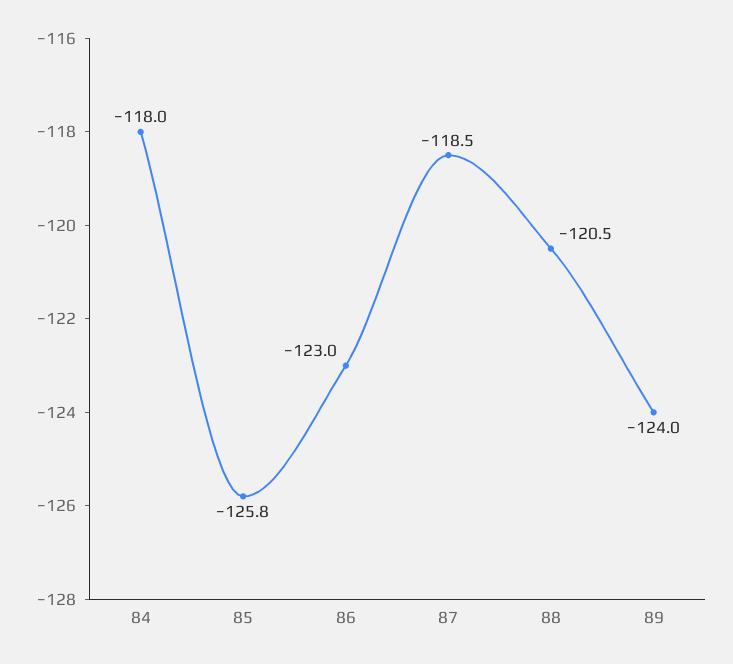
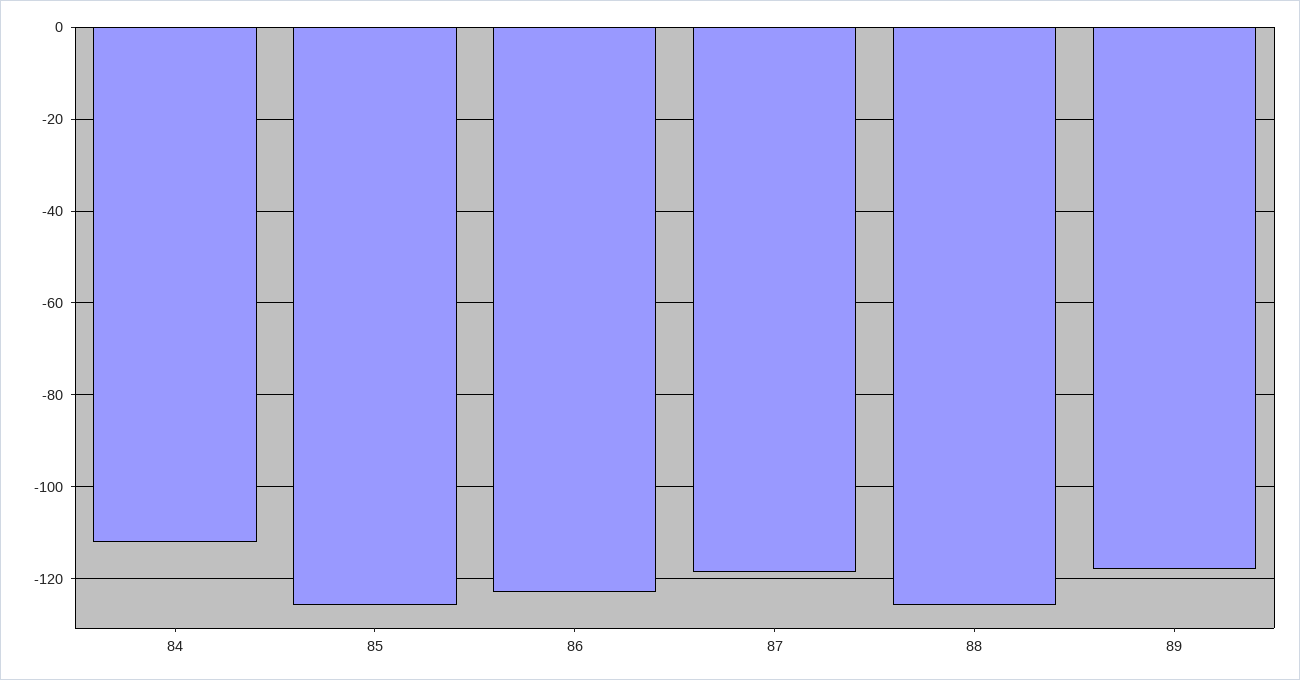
84: -118 -> -112
88: -120.5 -> -126
89: -124 -> -118

